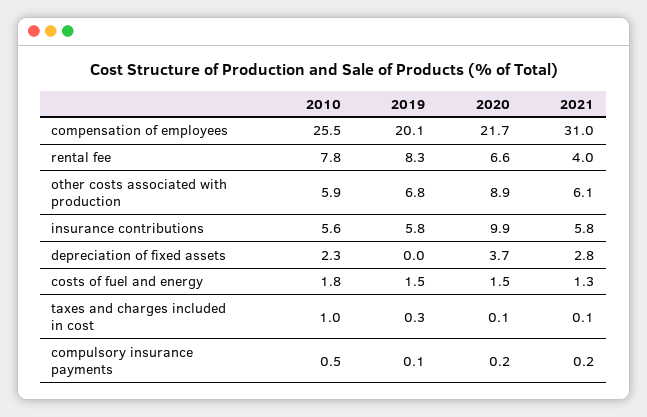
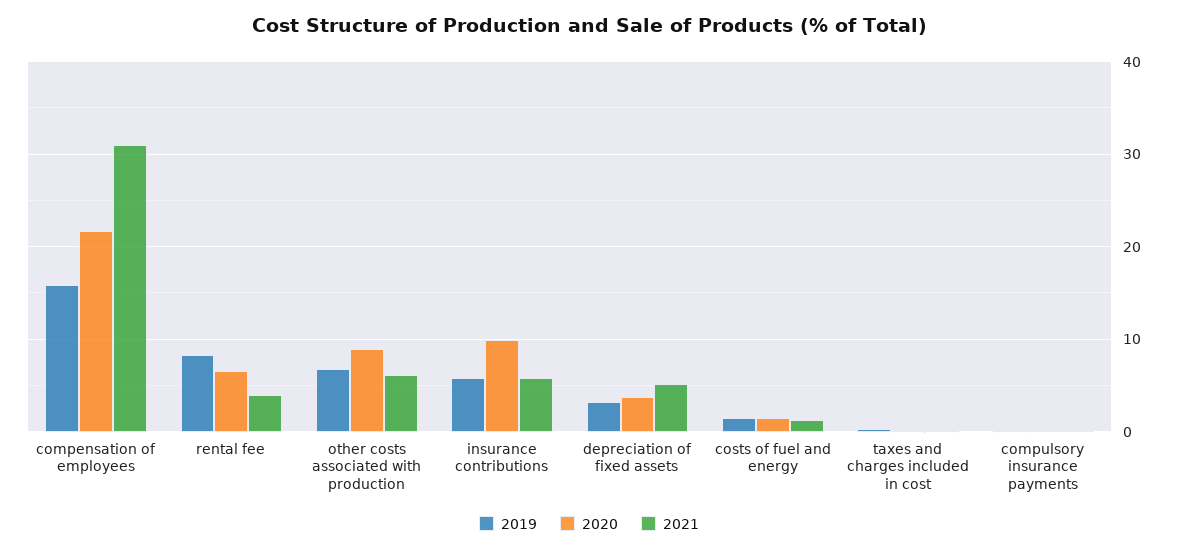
2010, compensation of employees: 25.5 -> none
2019, compensation of employees: 20.1 -> 16
2010, rental fee: 7.8 -> none
2010, other costs associated with production: 5.9 -> none
2010, insurance contributions: 5.6 -> none
2010, depreciation of fixed assets: 2.3 -> none
2019, depreciation of fixed assets: 0 -> 3
2021, depreciation of fixed assets: 2.8 -> 5
2010, costs of fuel and energy: 1.8 -> none
2010, taxes and charges included in cost: 1 -> none
2010, compulsory insurance payments: 0.5 -> none

